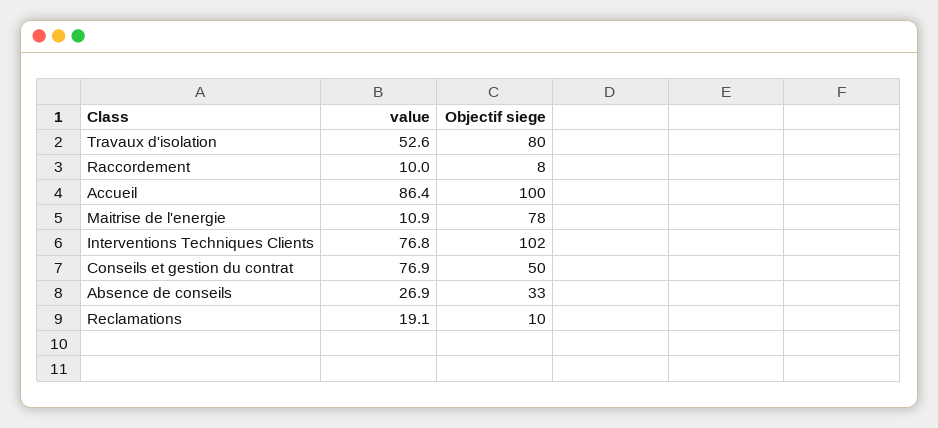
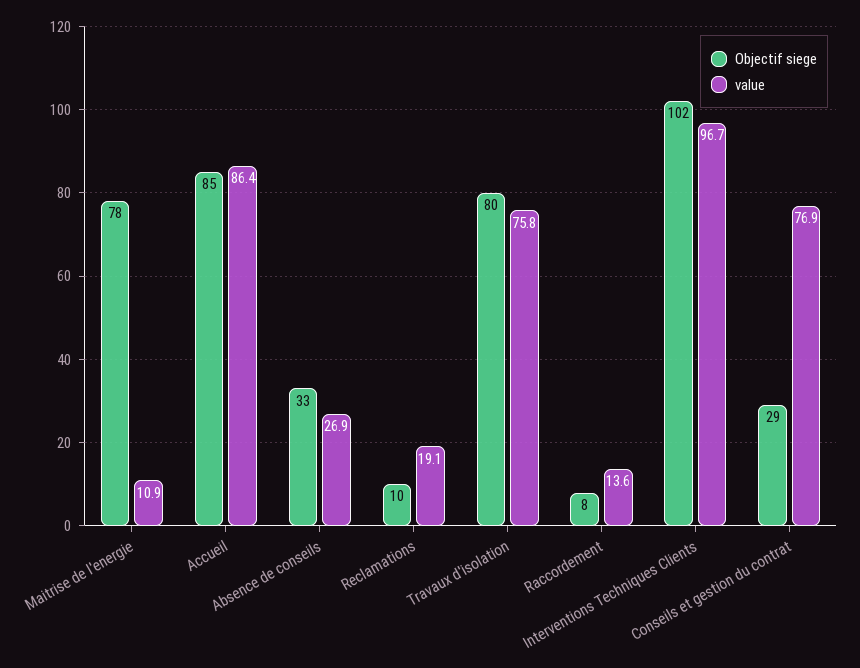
value, Travaux d'isolation: 52.6 -> 75.8
value, Raccordement: 10 -> 13.6
Objectif siege, Accueil: 100 -> 85
value, Interventions Techniques Clients: 76.8 -> 96.7
Objectif siege, Conseils et gestion du contrat: 50 -> 29

